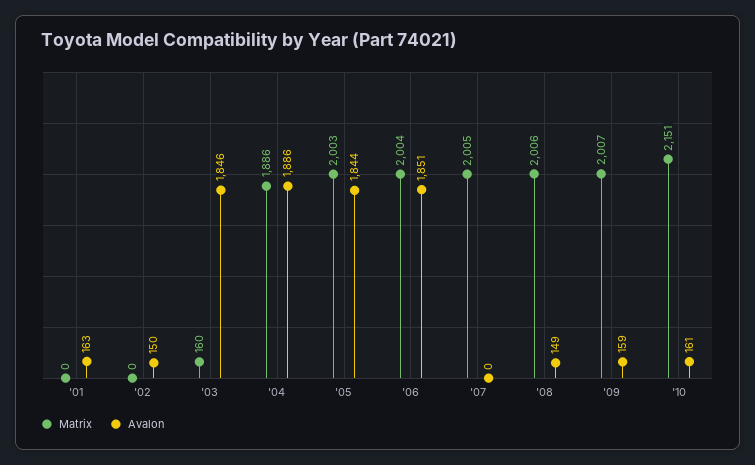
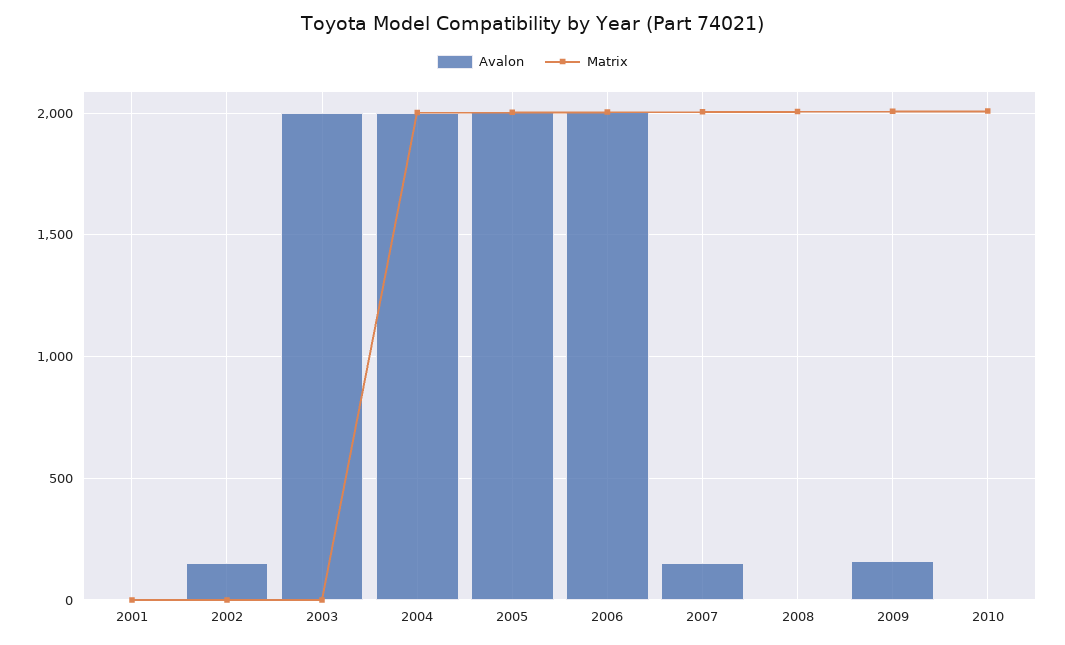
Avalon, '01: 163 -> 0
Matrix, '03: 160 -> 0
Avalon, '03: 1846 -> 2000
Matrix, '04: 1886 -> 2000
Avalon, '04: 1886 -> 2000
Avalon, '05: 1844 -> 2000
Avalon, '06: 1851 -> 2000
Avalon, '07: 0 -> 150
Avalon, '08: 149 -> 0
Matrix, '10: 2151 -> 2000
Avalon, '10: 161 -> 0

